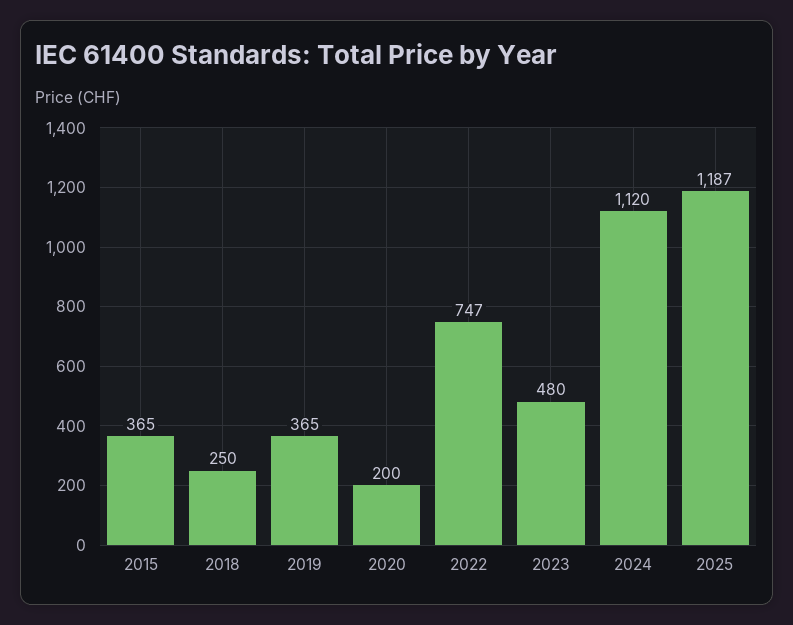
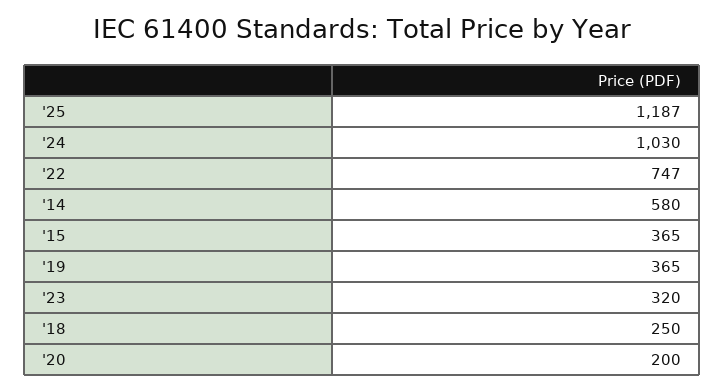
2023: 480 -> 320
2024: 1120 -> 1030
'14: none -> 580

